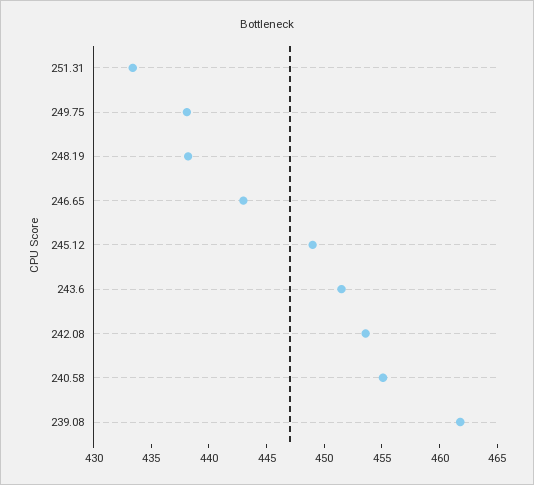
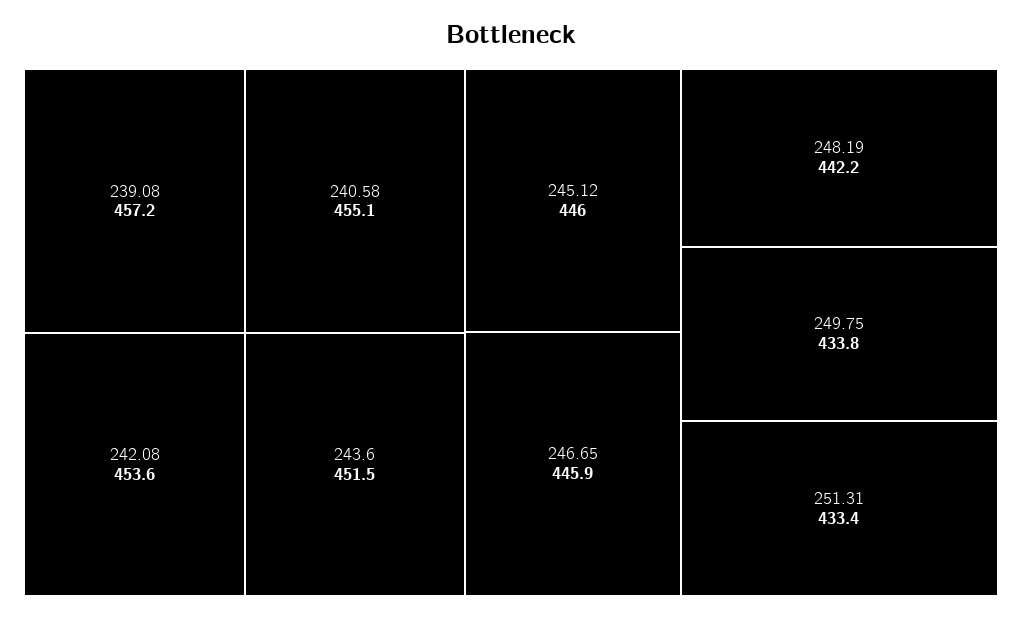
249.75: 438 -> 433.8
248.19: 438 -> 442.2
246.65: 443 -> 445.9
245.12: 449 -> 446
239.08: 462 -> 457.2

